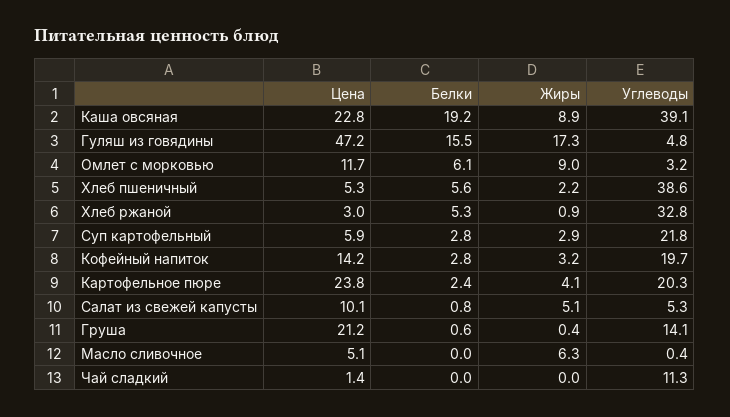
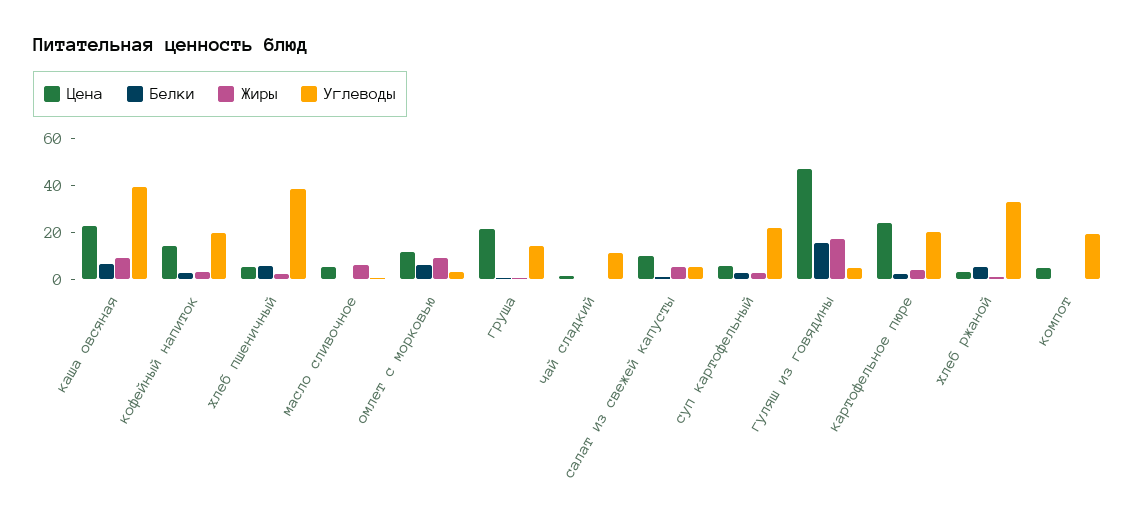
Белки, Каша овсяная: 19.2 -> 5
Цена, компот: none -> 5
Белки, компот: none -> 0
Жиры, компот: none -> 0
Углеводы, компот: none -> 20

